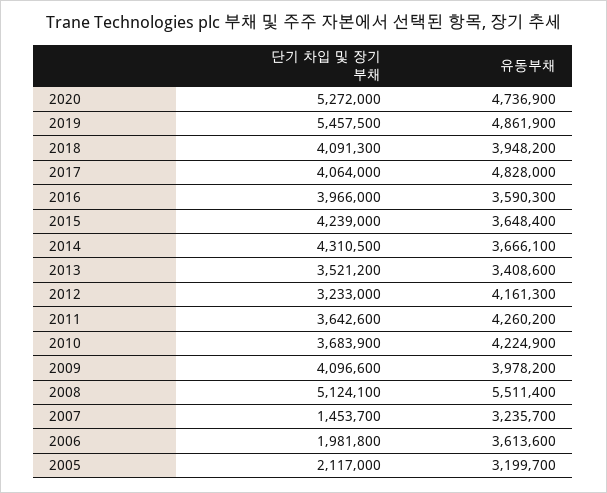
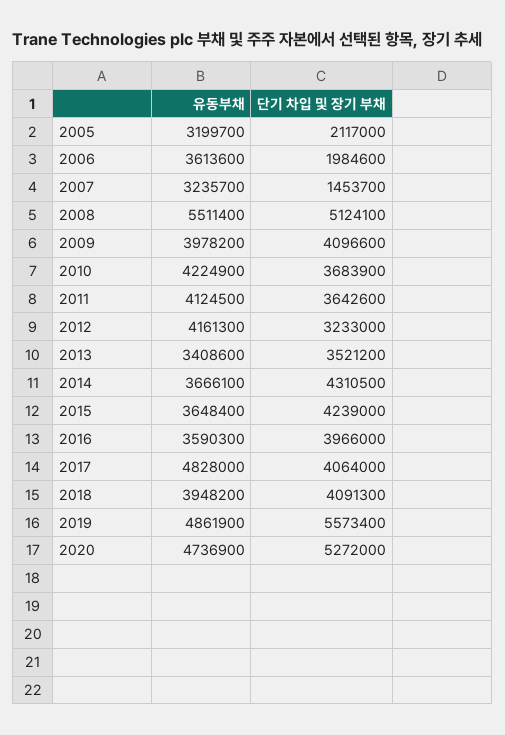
단기 차입 및 장기 부채, 2019: 5457500 -> 5573400
유동부채, 2011: 4260200 -> 4124500
단기 차입 및 장기 부채, 2006: 1981800 -> 1984600

